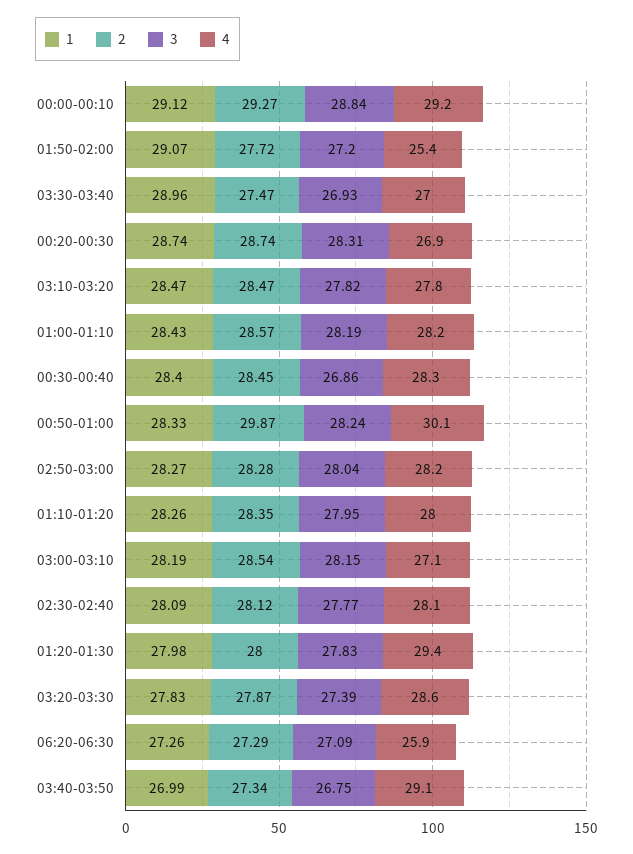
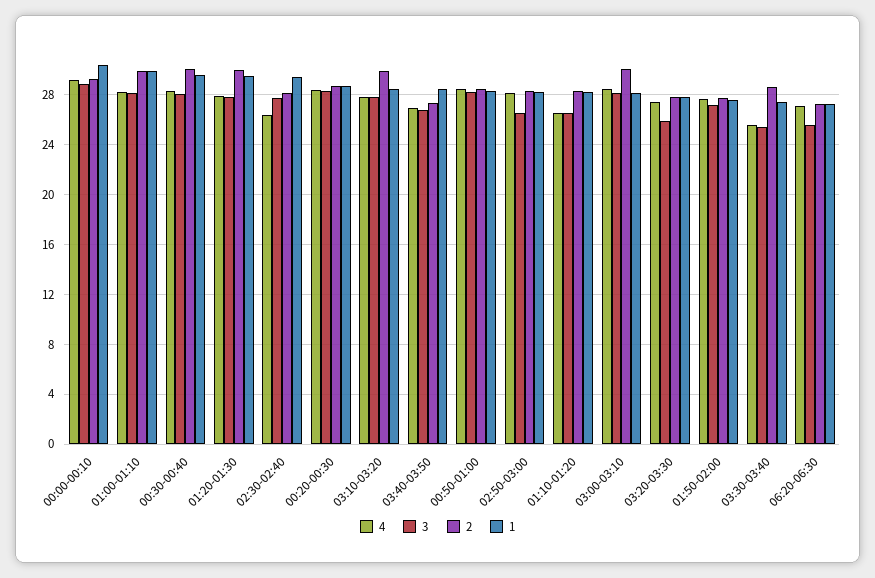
1, 00:00-00:10: 29.12 -> 30.5
1, 01:50-02:00: 29.07 -> 27.5
4, 01:50-02:00: 25.4 -> 27.5
1, 03:30-03:40: 28.96 -> 27.5
2, 03:30-03:40: 27.47 -> 28.5
3, 03:30-03:40: 26.93 -> 25.5
4, 03:30-03:40: 27 -> 25.5
4, 00:20-00:30: 26.9 -> 28.5
2, 03:10-03:20: 28.47 -> 30
1, 01:00-01:10: 28.43 -> 30
2, 01:00-01:10: 28.57 -> 30
1, 00:30-00:40: 28.4 -> 29.5
2, 00:30-00:40: 28.45 -> 30
3, 00:30-00:40: 26.86 -> 28
2, 00:50-01:00: 29.87 -> 28.5
4, 00:50-01:00: 30.1 -> 28.5
3, 02:50-03:00: 28.04 -> 26.5
3, 01:10-01:20: 27.95 -> 26.5
4, 01:10-01:20: 28 -> 26.5
2, 03:00-03:10: 28.54 -> 30
4, 03:00-03:10: 27.1 -> 28.5
1, 02:30-02:40: 28.09 -> 29.5
4, 02:30-02:40: 28.1 -> 26.5
1, 01:20-01:30: 27.98 -> 29.5
2, 01:20-01:30: 28 -> 30
4, 01:20-01:30: 29.4 -> 28
3, 03:20-03:30: 27.39 -> 26
4, 03:20-03:30: 28.6 -> 27.5
3, 06:20-06:30: 27.09 -> 25.5
4, 06:20-06:30: 25.9 -> 27
1, 03:40-03:50: 26.99 -> 28.5
4, 03:40-03:50: 29.1 -> 27

